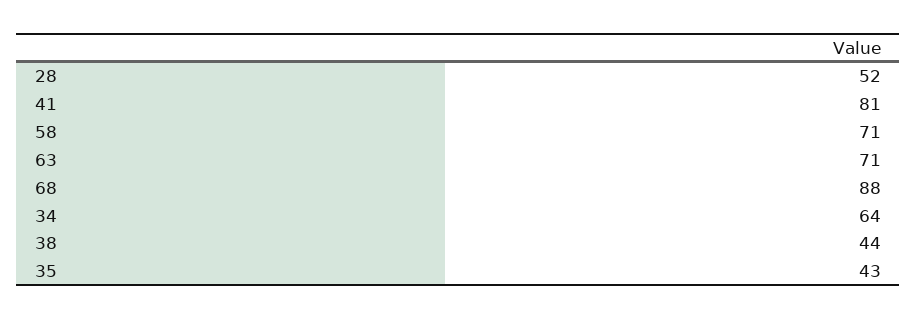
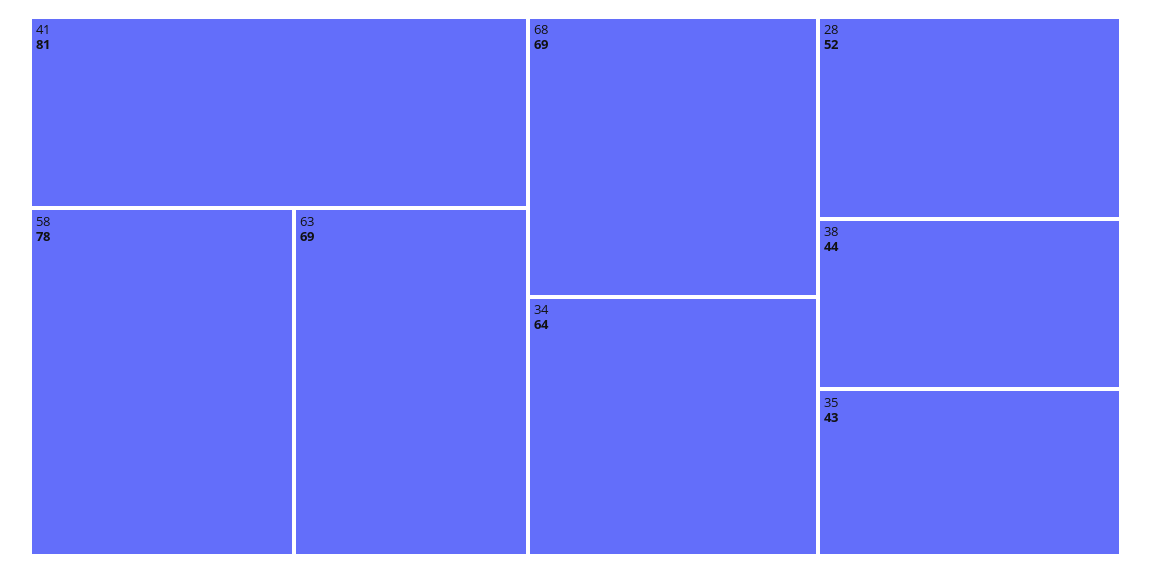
58: 71 -> 78
63: 71 -> 69
68: 88 -> 69

